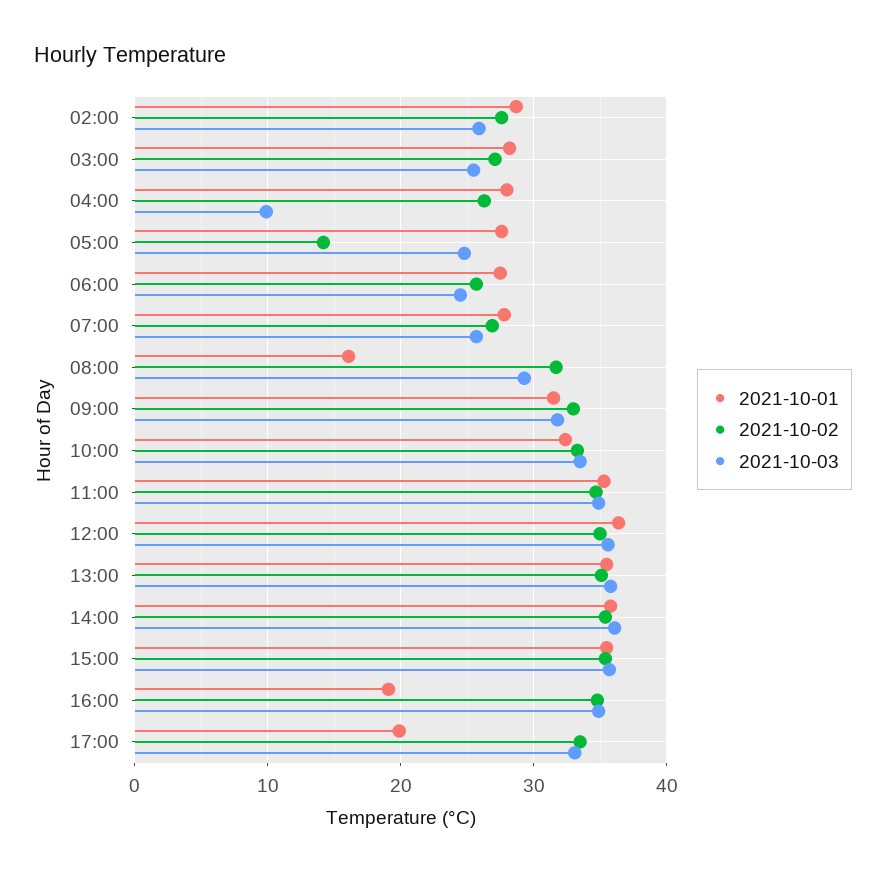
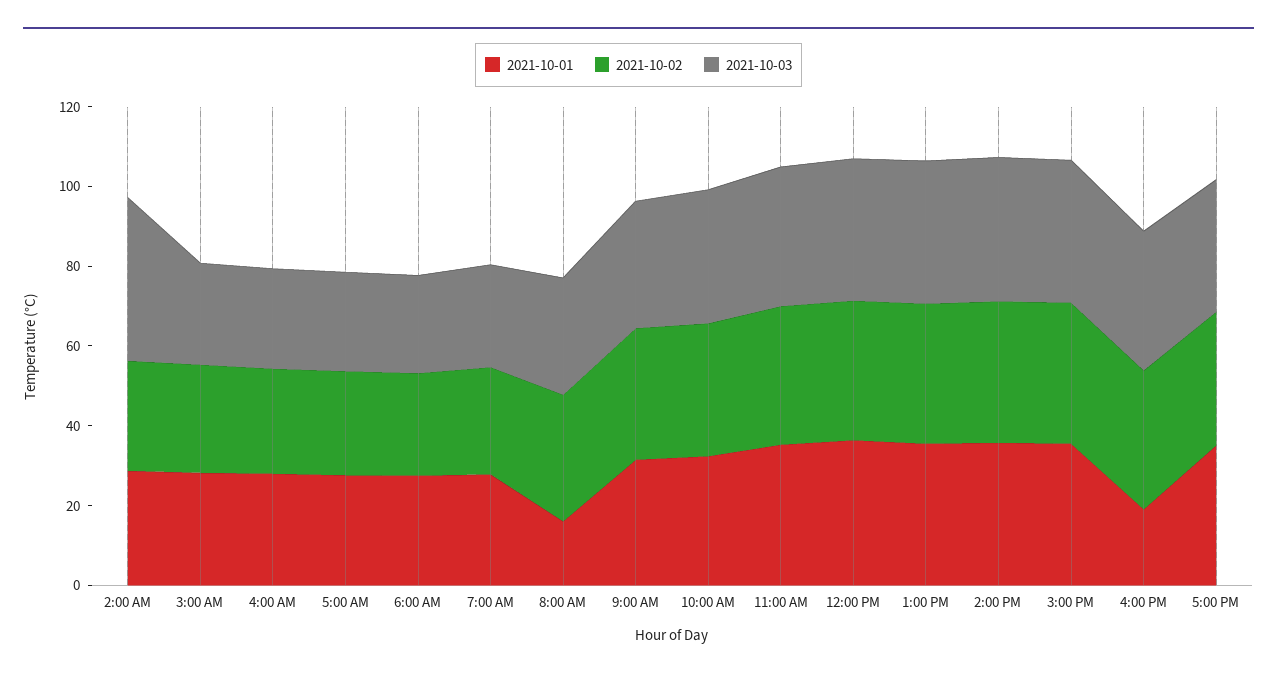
2021-10-03, 02:00: 26 -> 40
2021-10-03, 04:00: 10 -> 25
2021-10-02, 05:00: 14 -> 25
2021-10-01, 17:00: 20 -> 35

